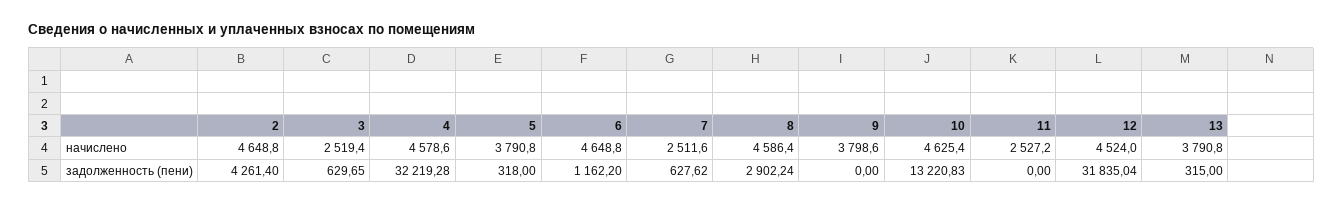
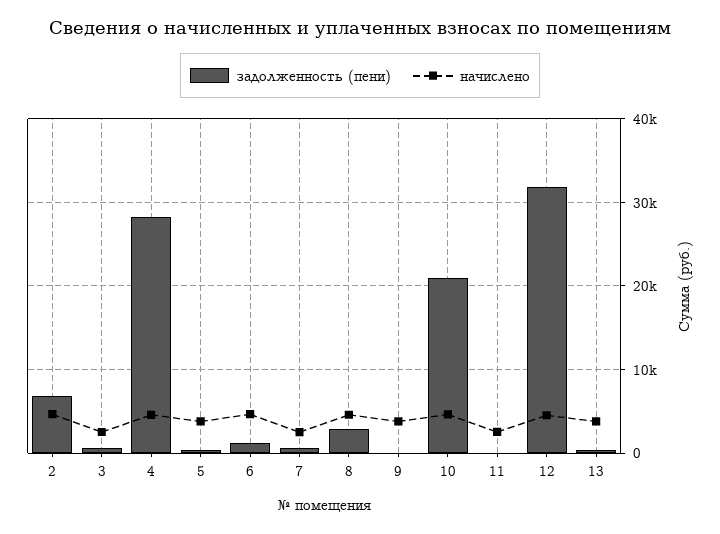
задолженность (пени), 2: 4261.4 -> 7000
задолженность (пени), 4: 32219.28 -> 28000
задолженность (пени), 10: 13220.83 -> 21000

